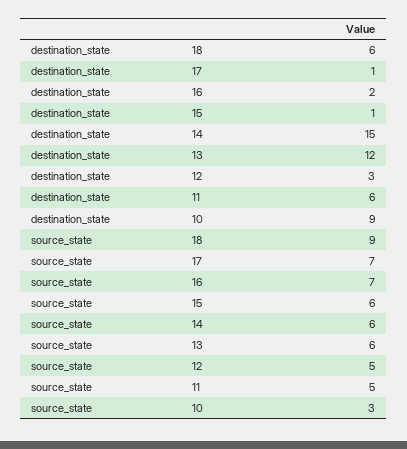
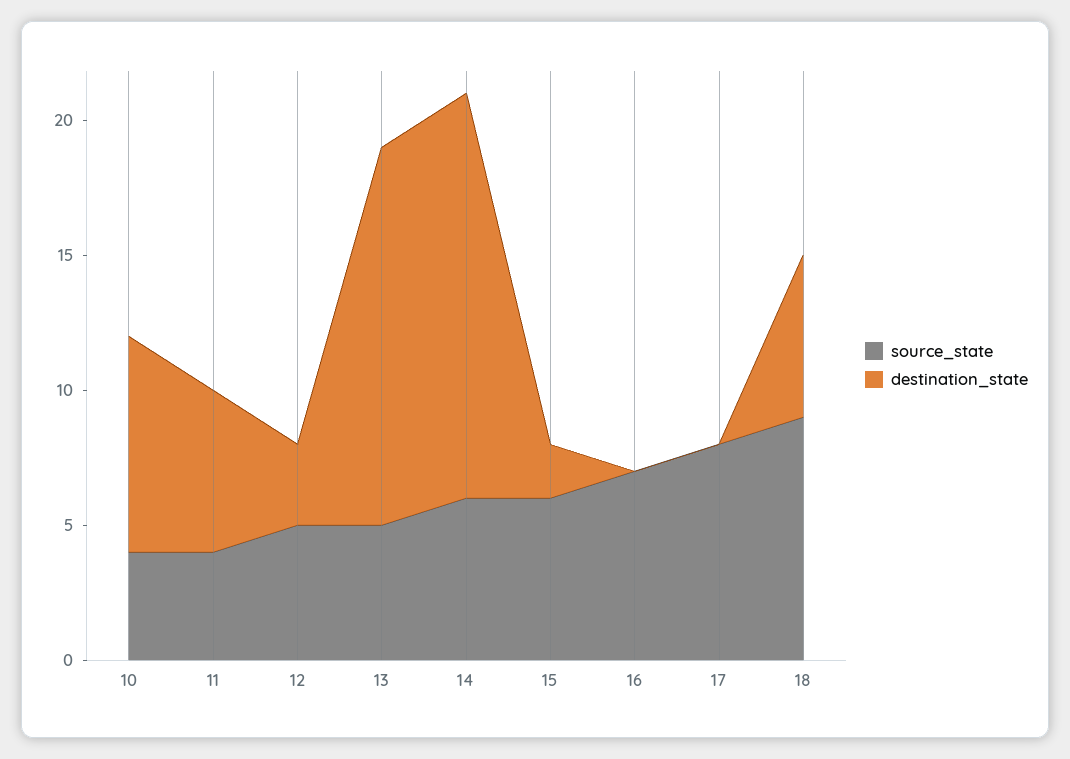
destination_state, 17: 1 -> 0
destination_state, 16: 2 -> 0
destination_state, 15: 1 -> 2
destination_state, 13: 12 -> 14
destination_state, 10: 9 -> 8
source_state, 17: 7 -> 8
source_state, 13: 6 -> 5
source_state, 11: 5 -> 4
source_state, 10: 3 -> 4

